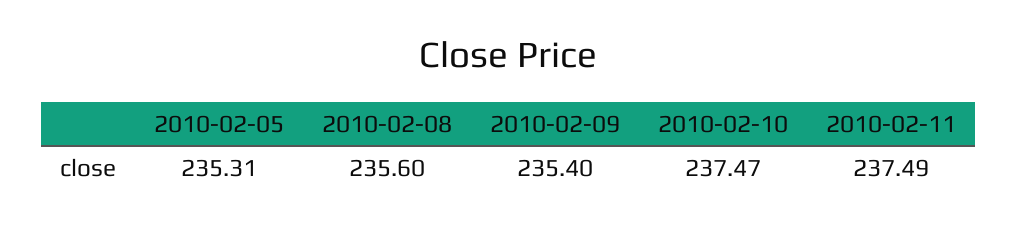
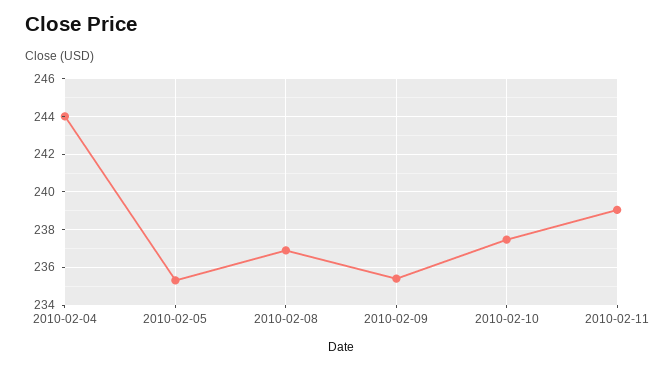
2010-02-08: 235.6 -> 237
2010-02-11: 237.49 -> 239
2010-02-04: none -> 244

